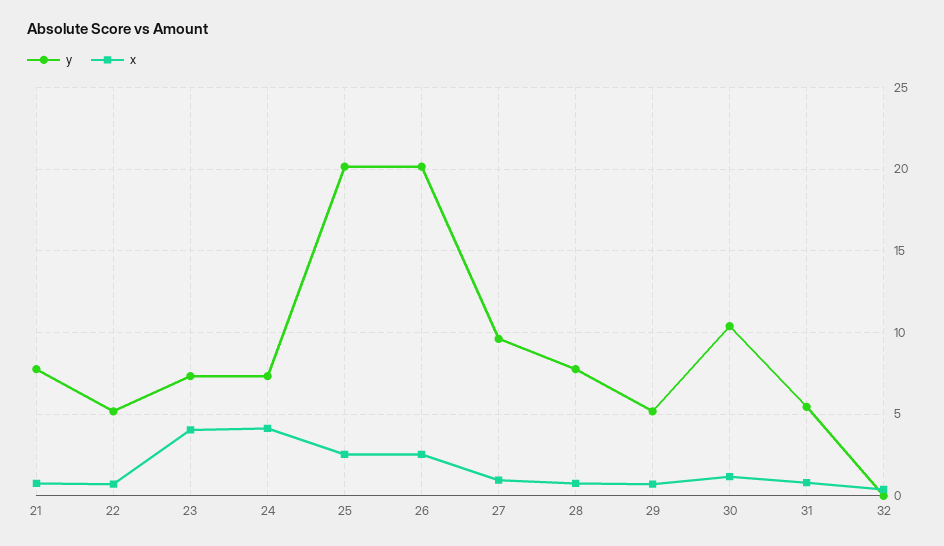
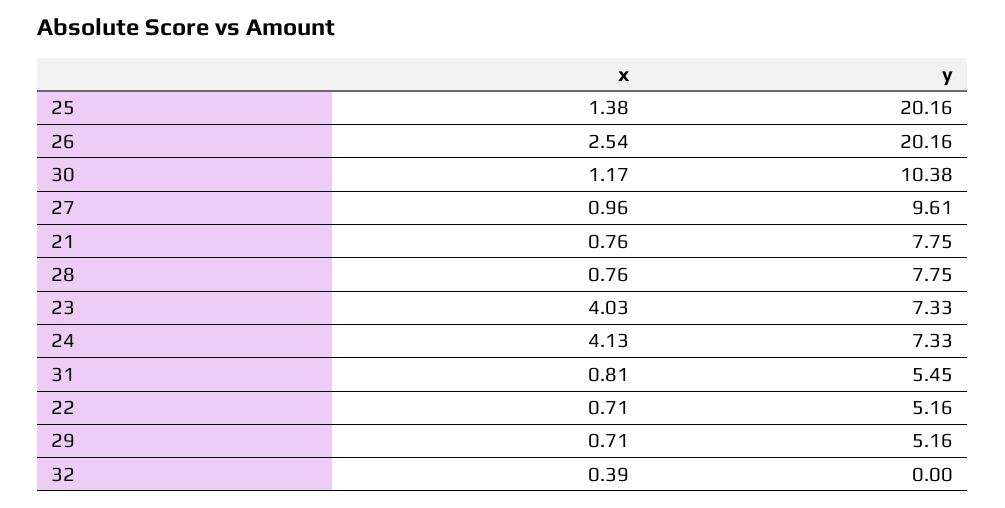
x, 25: 2.5 -> 1.38

